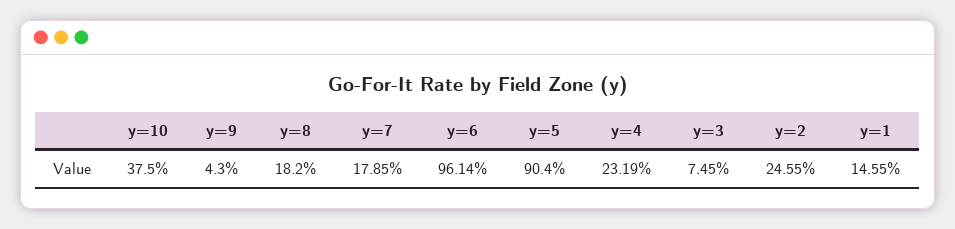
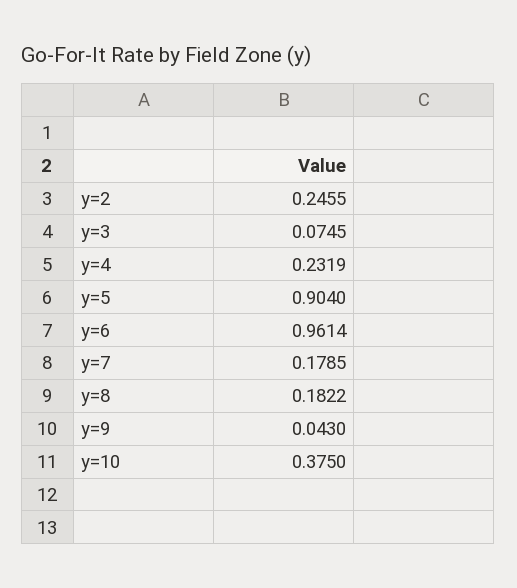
y=8: 0.182 -> 0.1822
y=1: 0.1455 -> none

